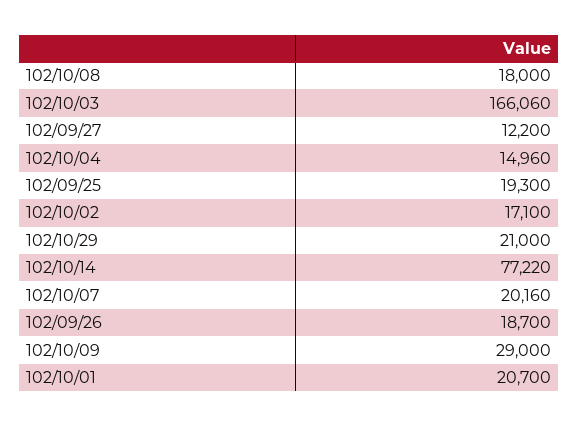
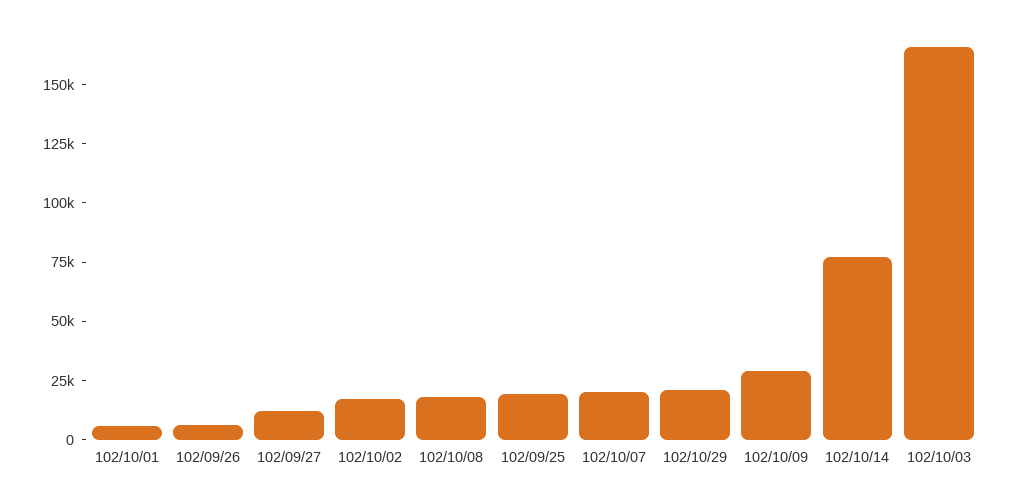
102/10/04: 14960 -> none
102/09/26: 18700 -> 5000
102/10/01: 20700 -> 5000

